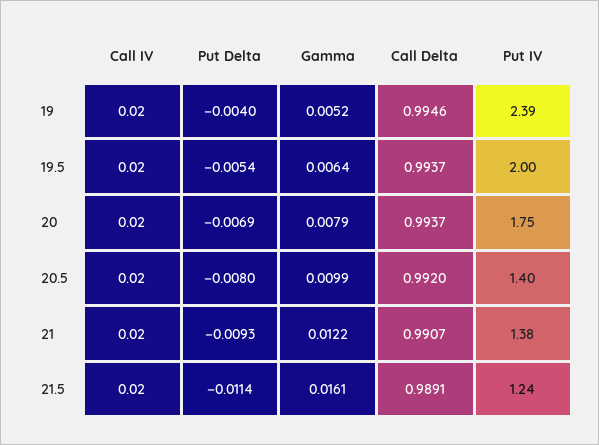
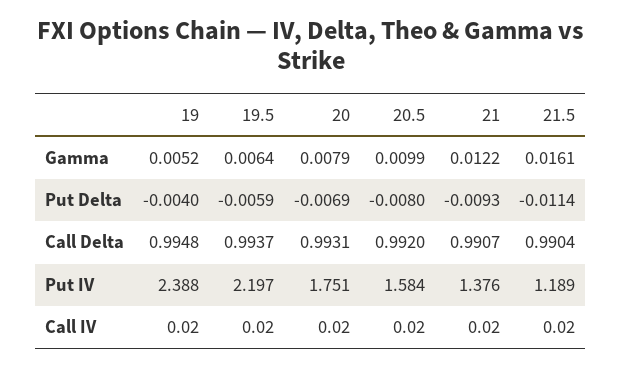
Call Delta, 19: 0.9946 -> 0.9948
Put Delta, 19.5: -0.0054 -> -0.0059
Put IV, 19.5: 2 -> 2.197
Call Delta, 20: 0.9937 -> 0.9931
Put IV, 20.5: 1.4 -> 1.584
Call Delta, 21.5: 0.9891 -> 0.9904
Put IV, 21.5: 1.24 -> 1.189

